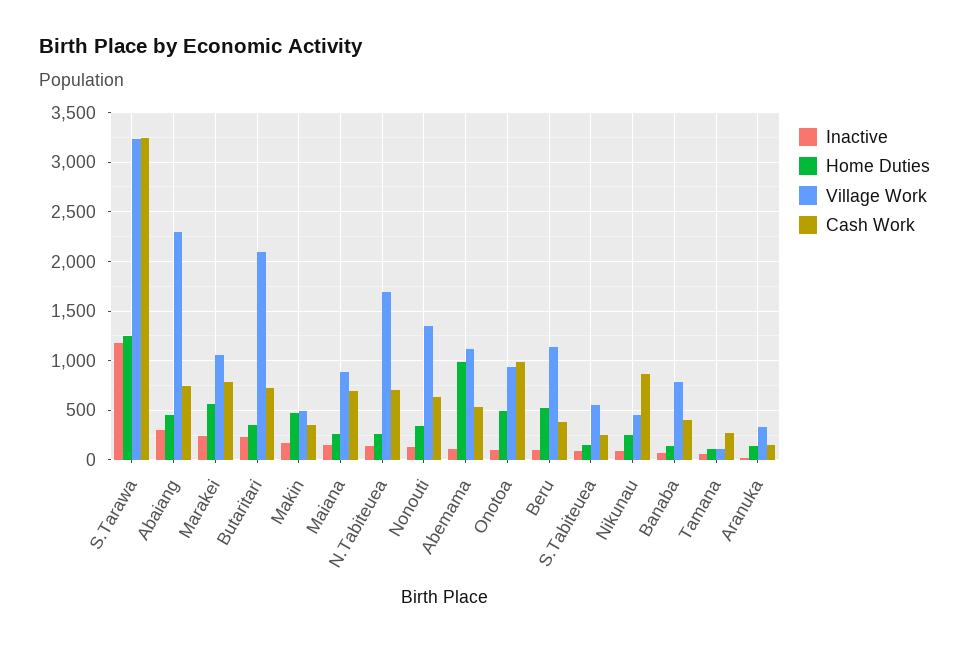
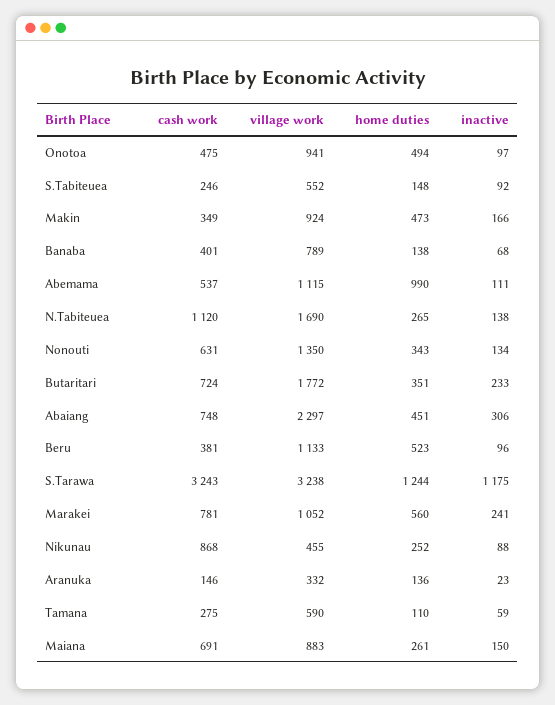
Village Work, Butaritari: 2100 -> 1772
Village Work, Makin: 500 -> 924
Cash Work, N.Tabiteuea: 700 -> 1120
Cash Work, Onotoa: 1000 -> 475
Village Work, Tamana: 100 -> 590

